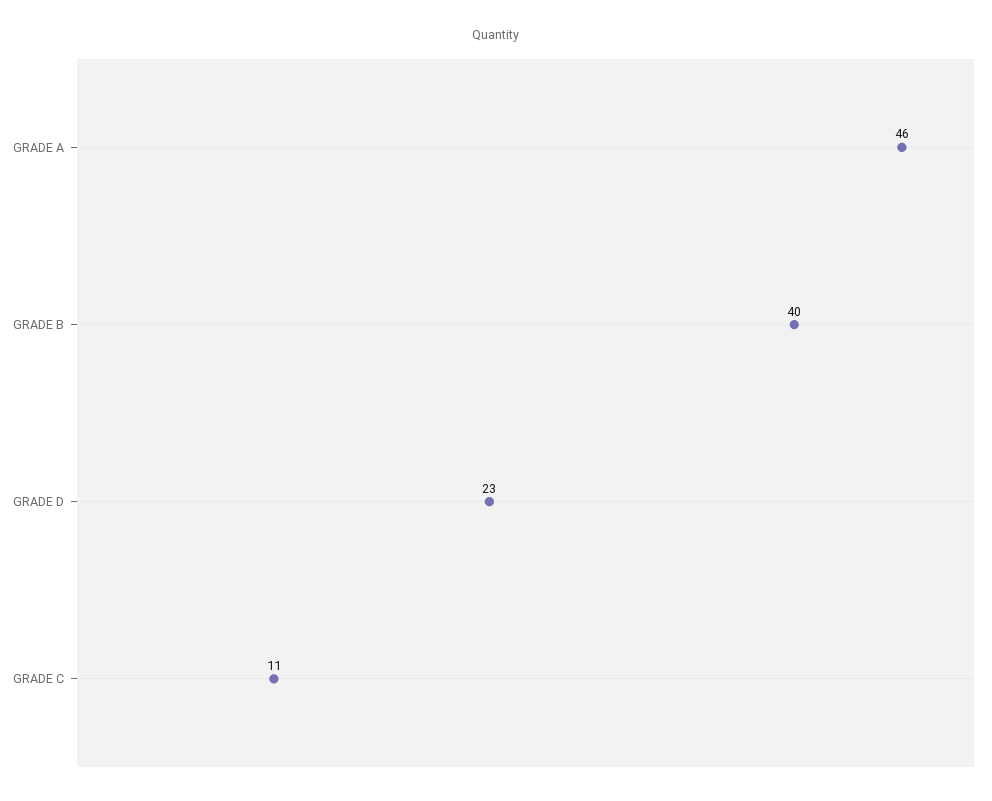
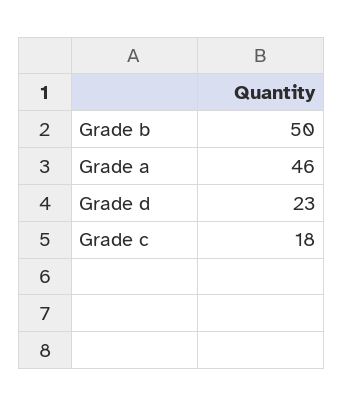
GRADE B: 40 -> 50
GRADE C: 11 -> 18

